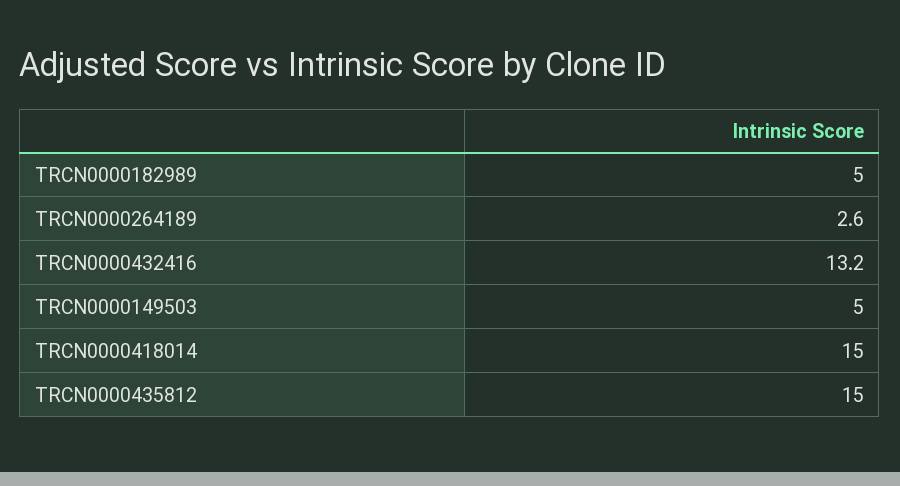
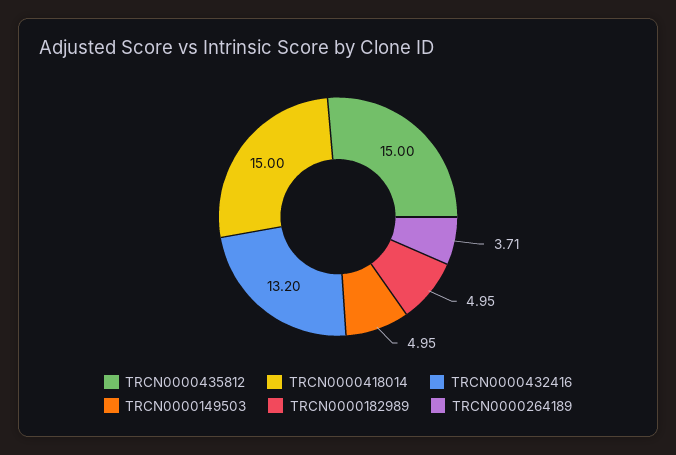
TRCN0000264189: 2.6 -> 3.71

